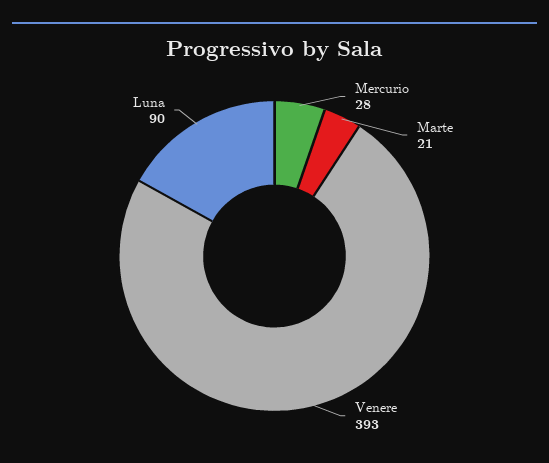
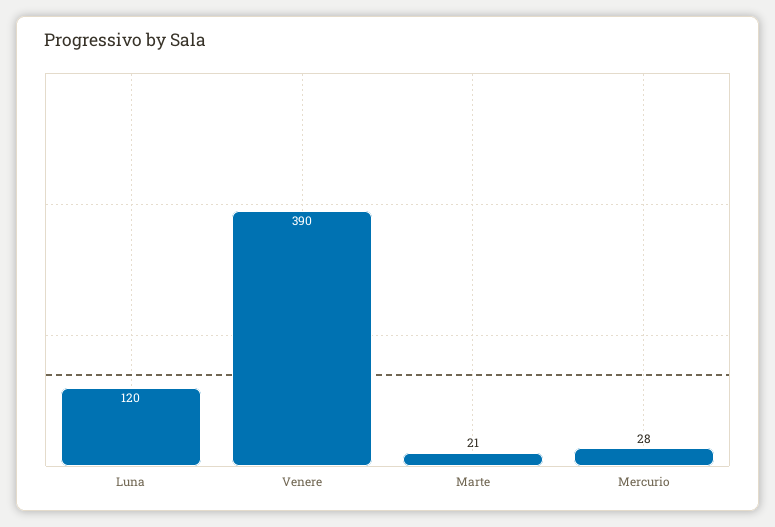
Venere: 393 -> 390
Luna: 90 -> 120

